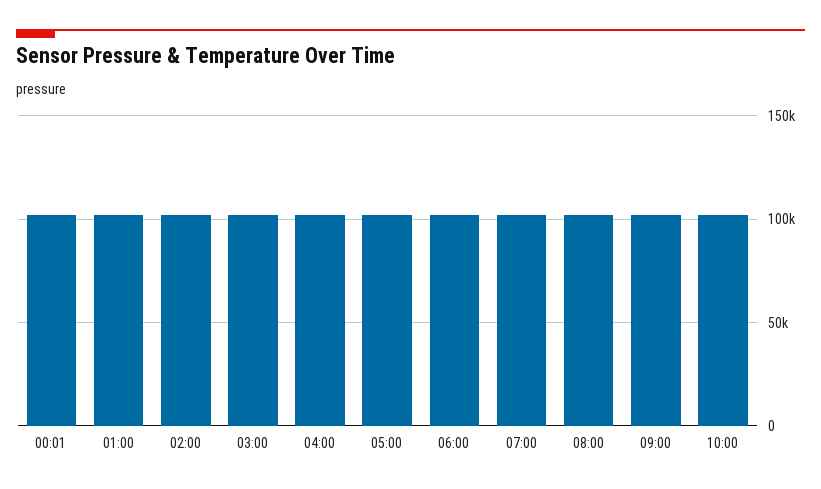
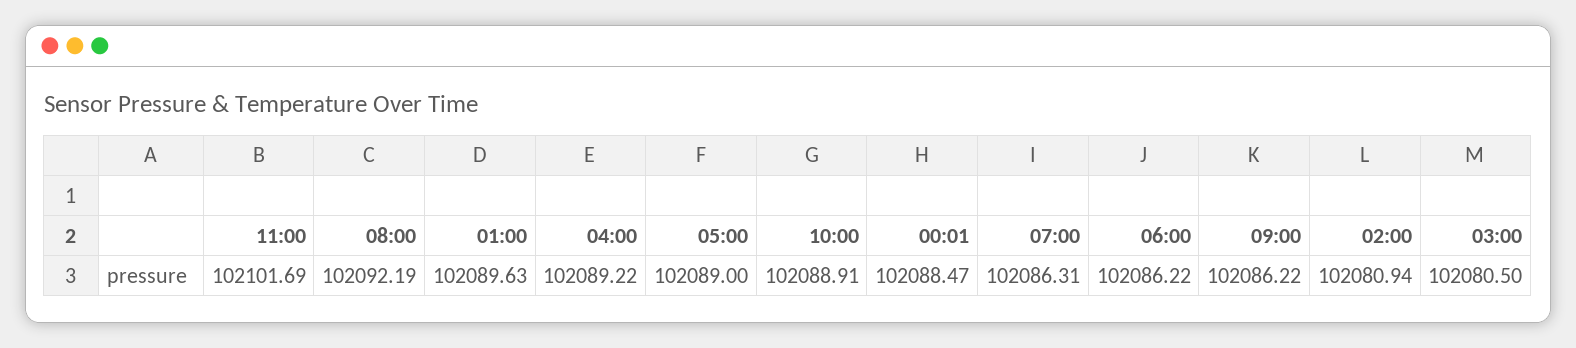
11:00: none -> 102101.69

